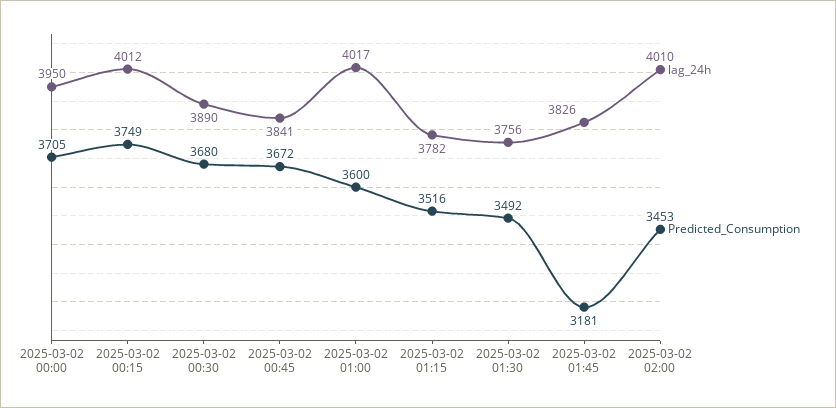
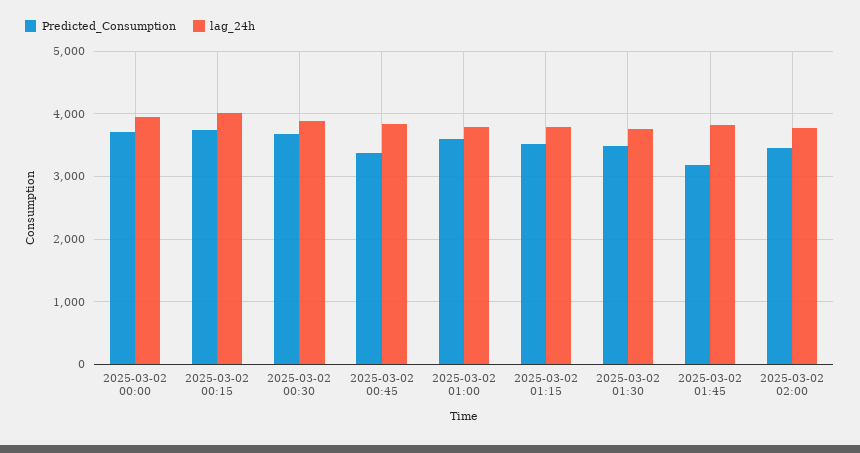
Predicted_Consumption, 2025-03-02 00:45: 3672 -> 3400
lag_24h, 2025-03-02 01:00: 4017 -> 3800
lag_24h, 2025-03-02 02:00: 4010 -> 3800

